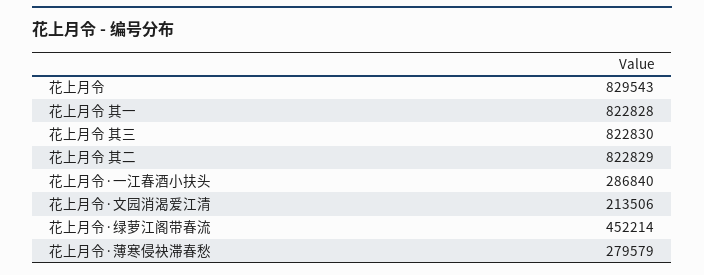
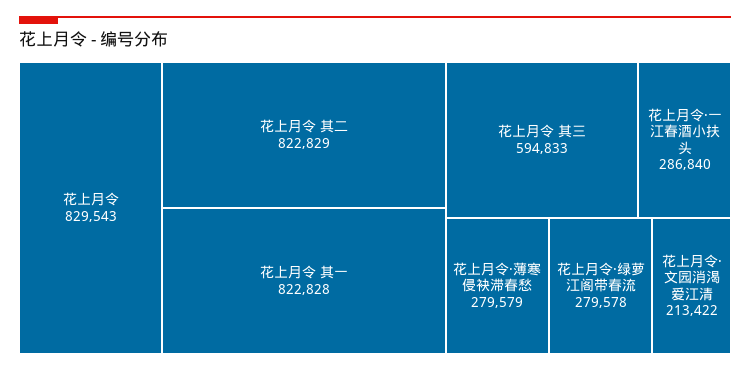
花上月令 其三: 822830 -> 594833
花上月令·文园消渴爱江清: 213506 -> 213422
花上月令·绿萝江阁带春流: 452214 -> 279578

